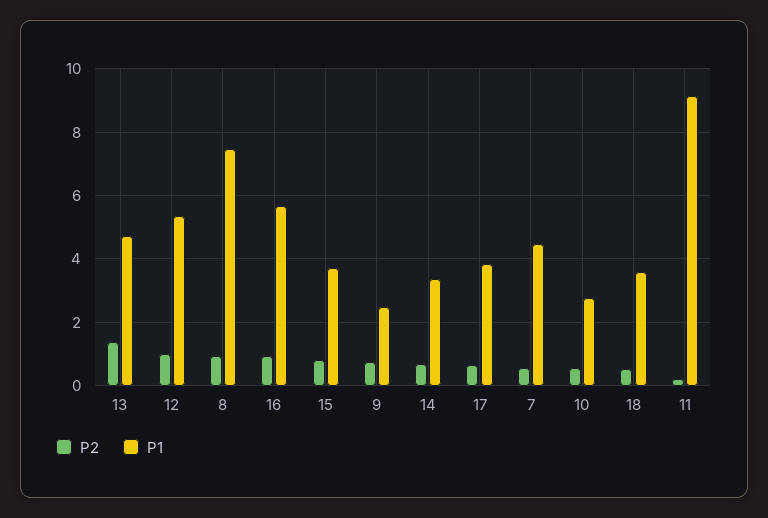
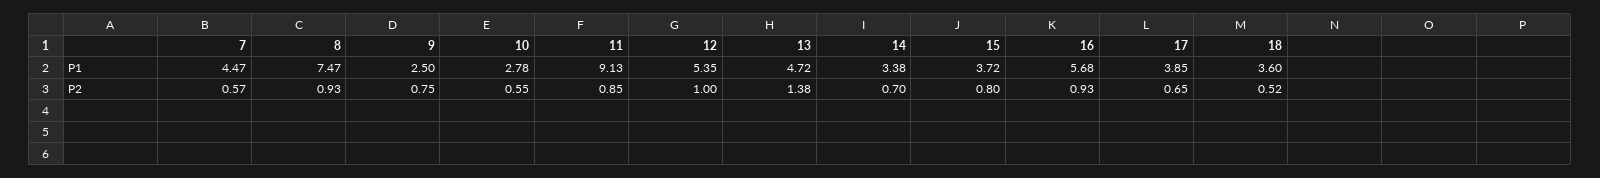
P2, 11: 0.2 -> 0.85

